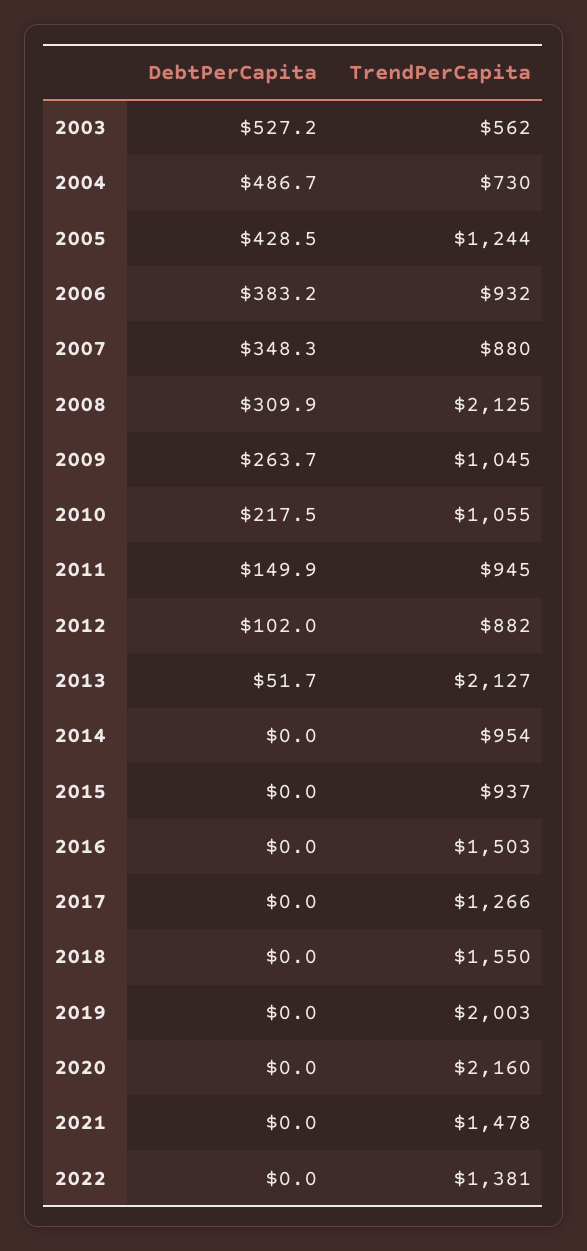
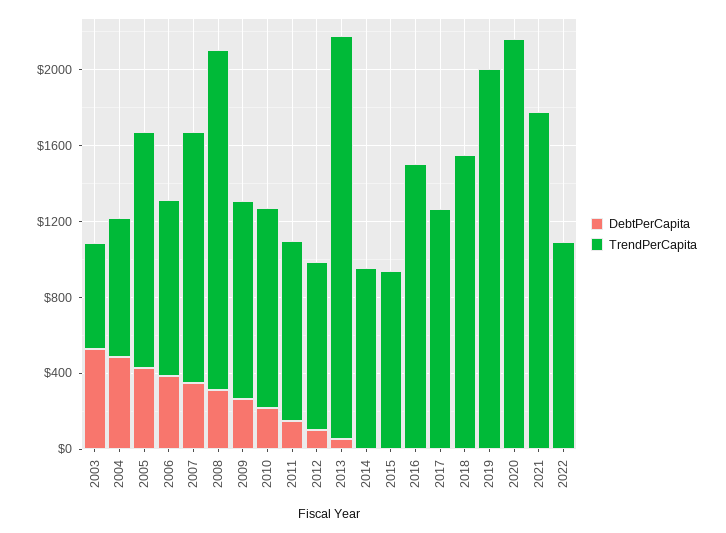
TrendPerCapita, 2007: 880 -> 1300
TrendPerCapita, 2008: 2125 -> 1800
TrendPerCapita, 2021: 1478 -> 1800
TrendPerCapita, 2022: 1381 -> 1100

